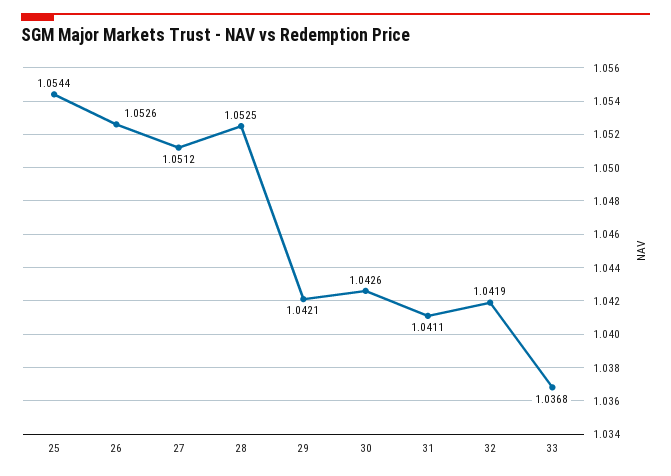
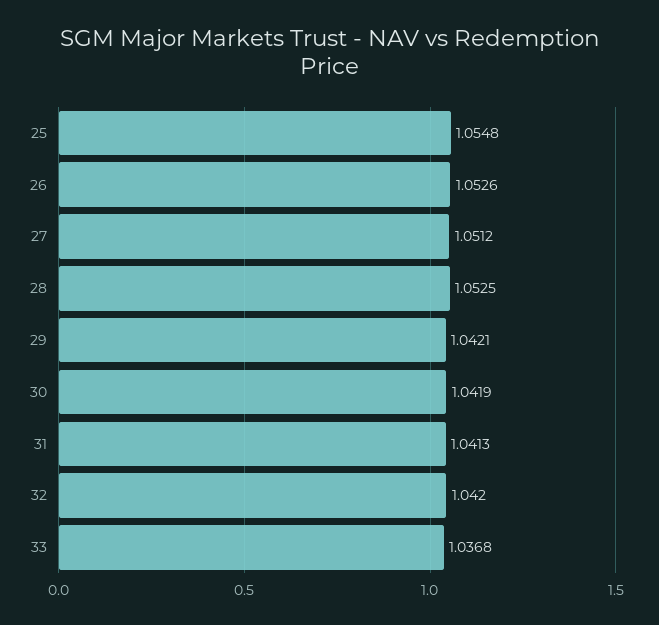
25: 1.0544 -> 1.0548
30: 1.0426 -> 1.0419
31: 1.0411 -> 1.0413
32: 1.0419 -> 1.042

